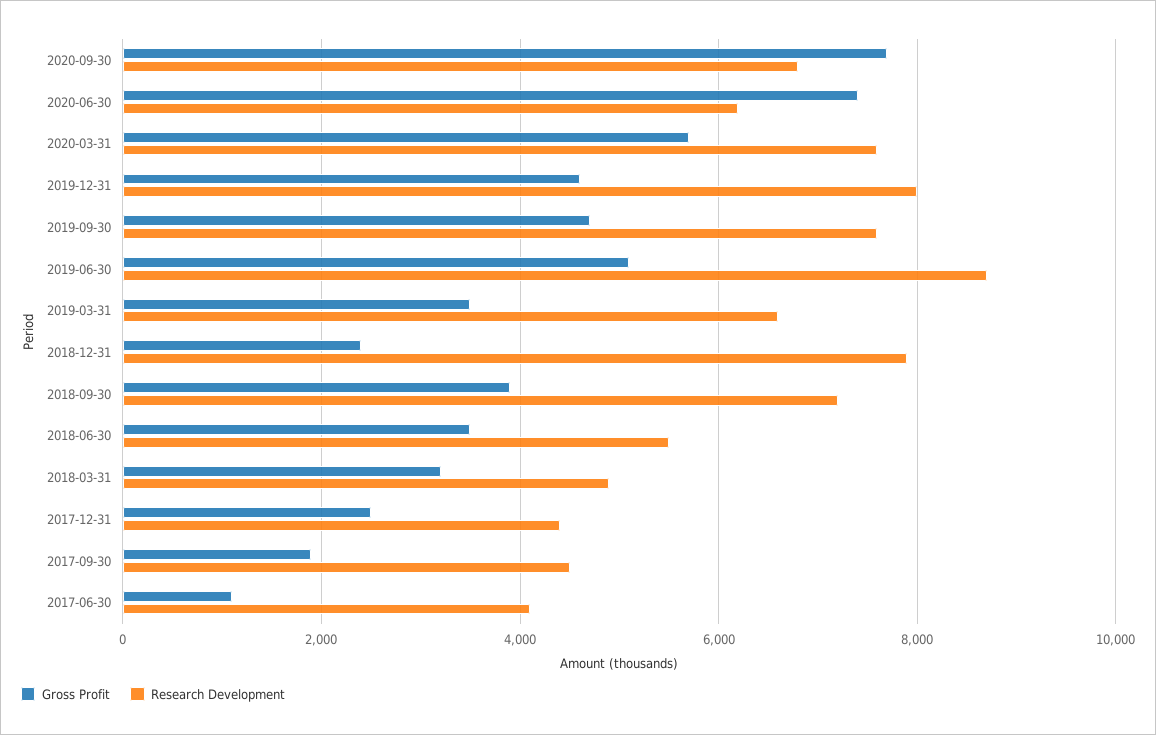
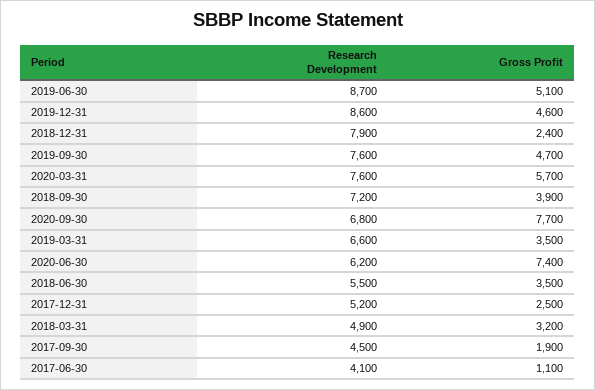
Research Development, 2019-12-31: 8000 -> 8600
Research Development, 2017-12-31: 4400 -> 5200

